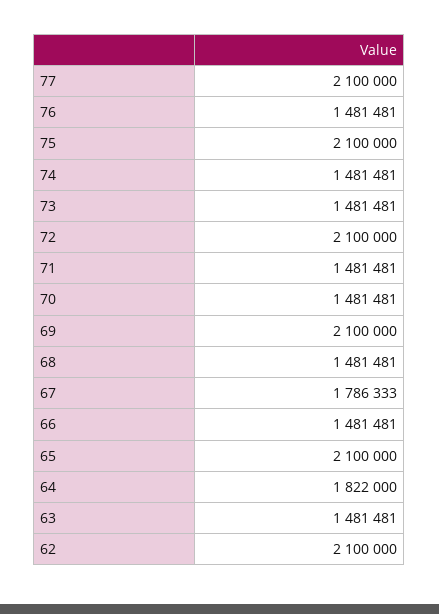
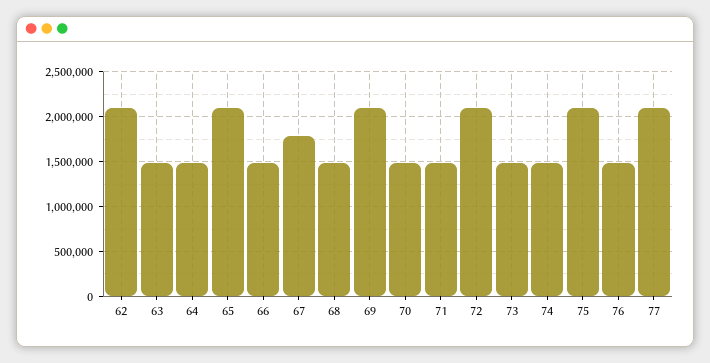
64: 1822000 -> 1500000

